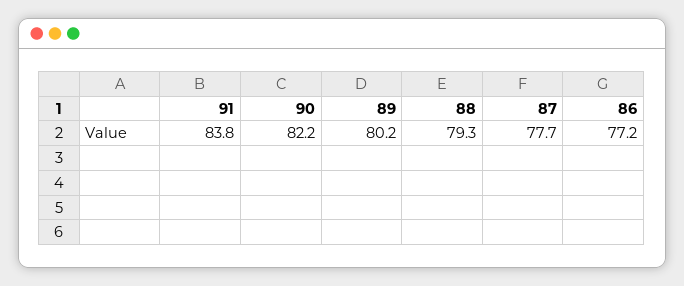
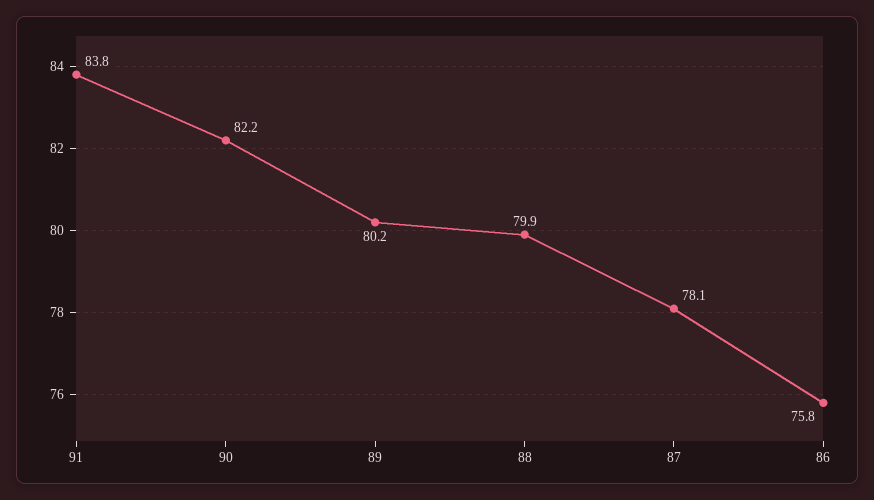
88: 79.3 -> 79.9
87: 77.7 -> 78.1
86: 77.2 -> 75.8

